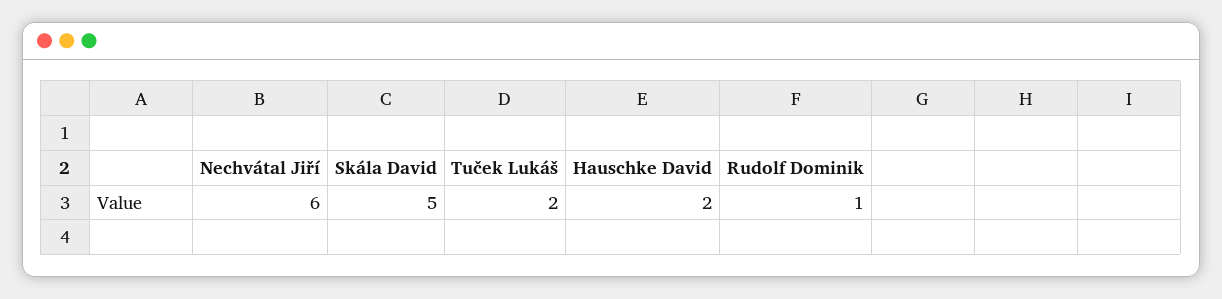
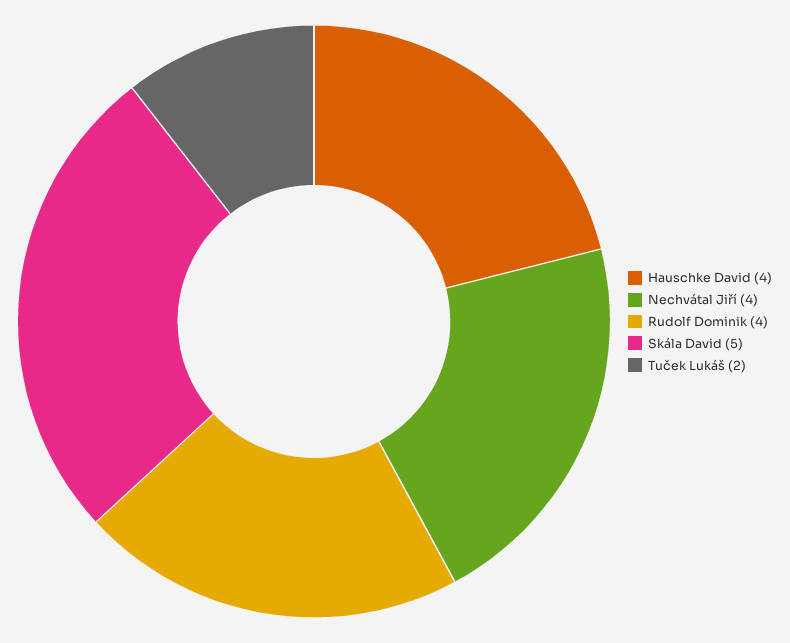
Nechvátal Jiří: 6 -> 4
Hauschke David: 2 -> 4
Rudolf Dominik: 1 -> 4

